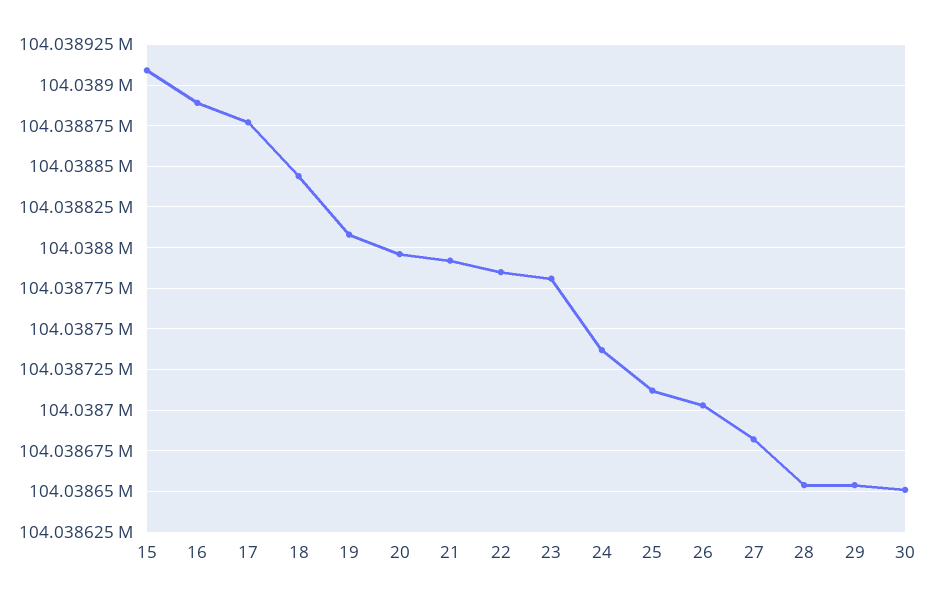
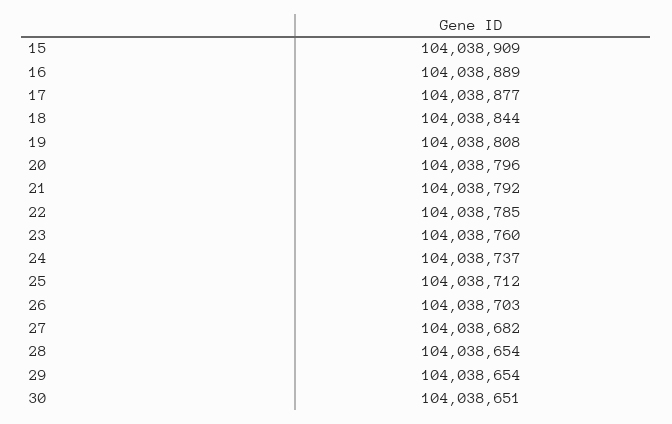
23: 104038780 -> 104038760

